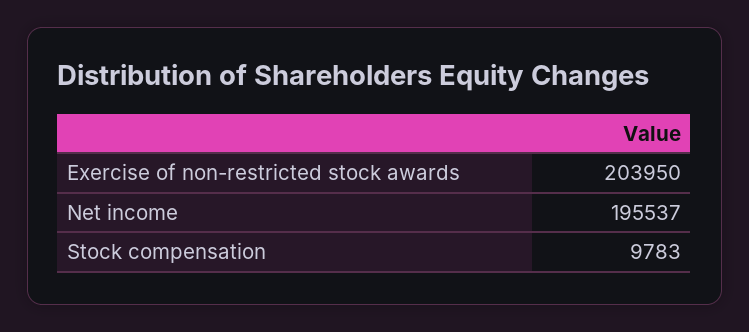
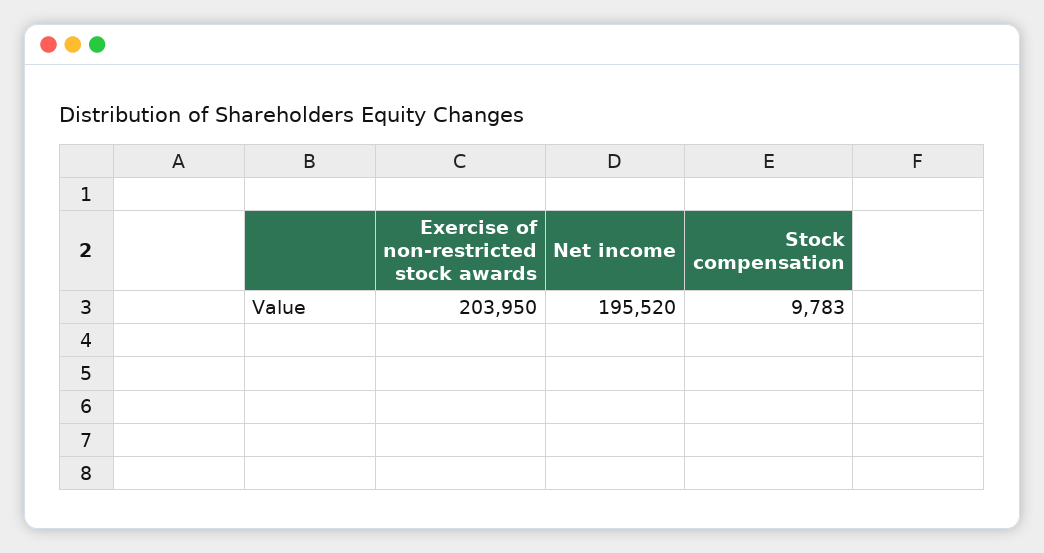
Net income: 195537 -> 195520

